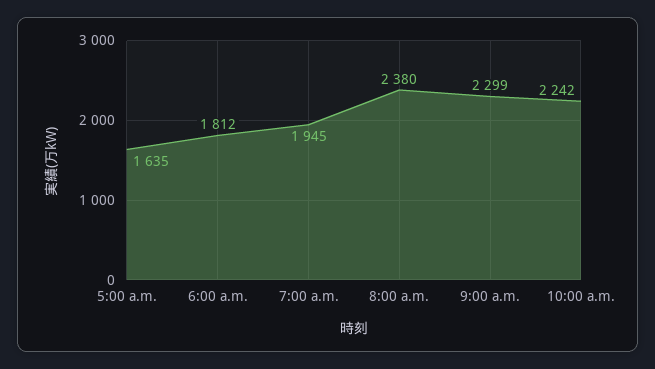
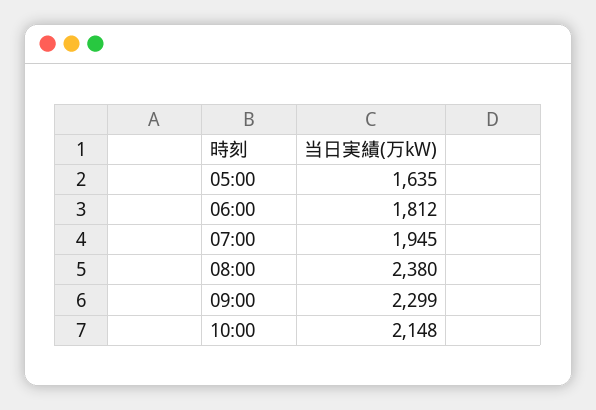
10:00 a.m.: 2242 -> 2148

